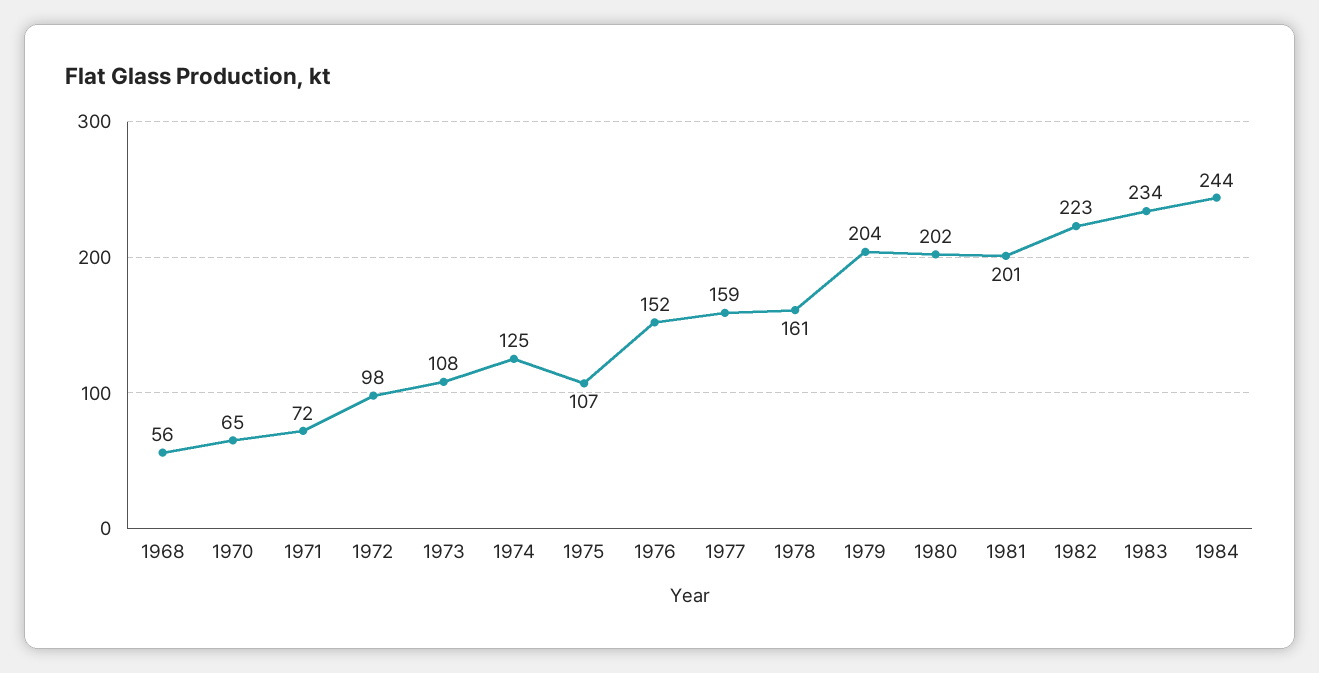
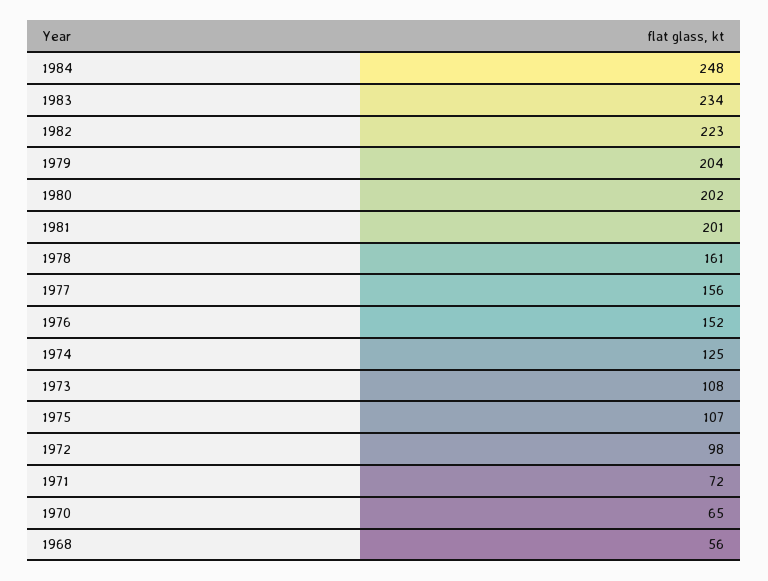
1977: 159 -> 156
1984: 244 -> 248

